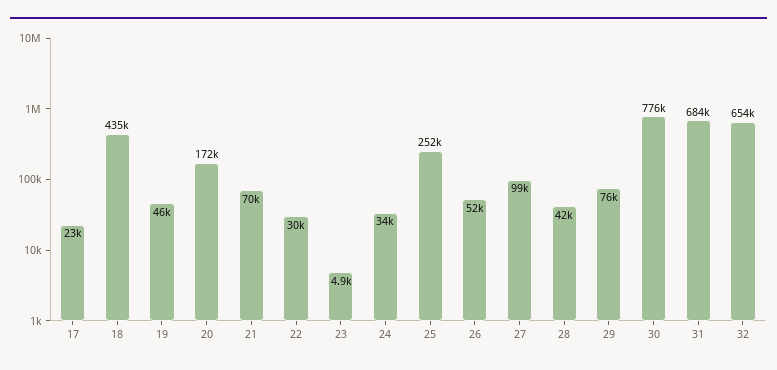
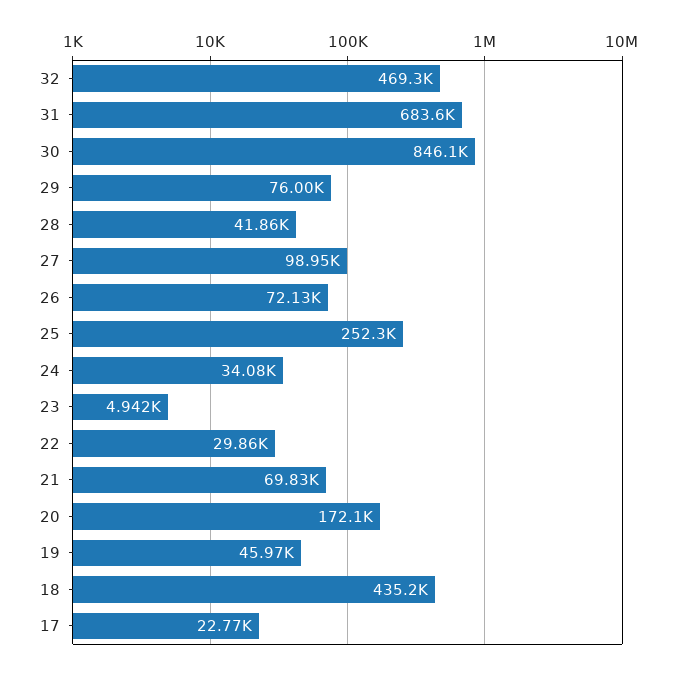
26: 52000 -> 72130
30: 776000 -> 846100
32: 654000 -> 469300

